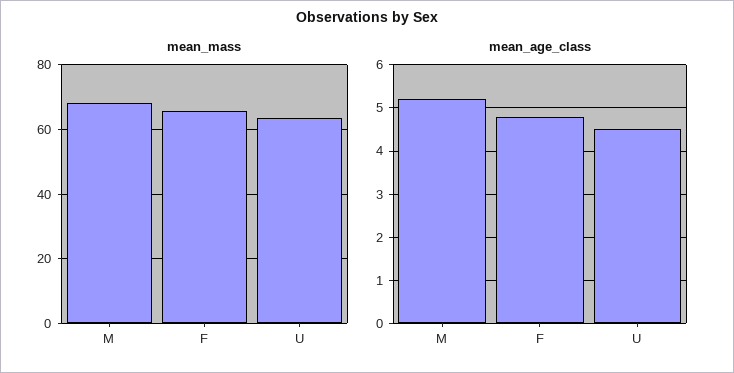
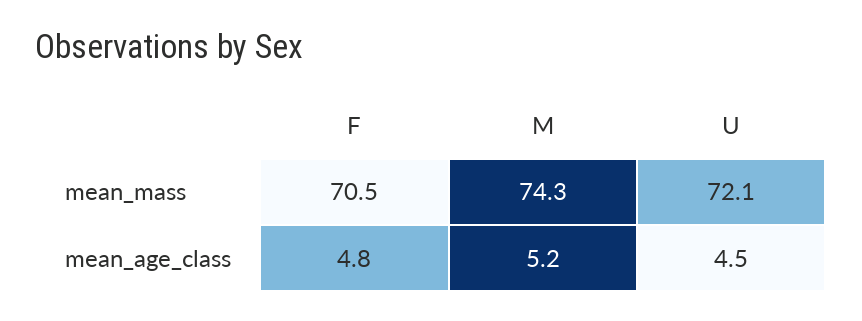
mean_mass, M: 68 -> 74.3
mean_mass, F: 66 -> 70.5
mean_mass, U: 64 -> 72.1

